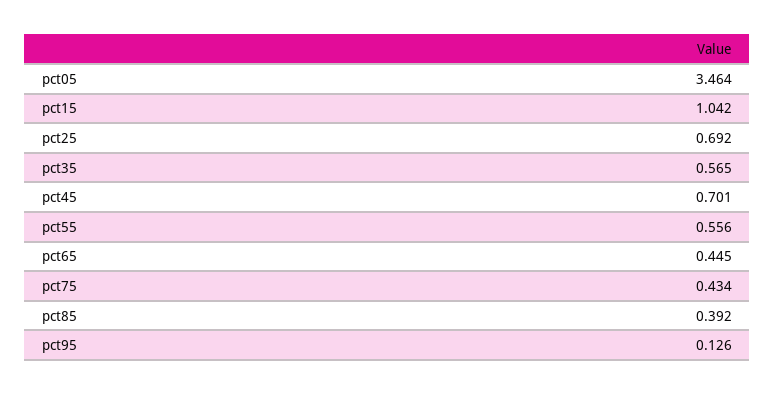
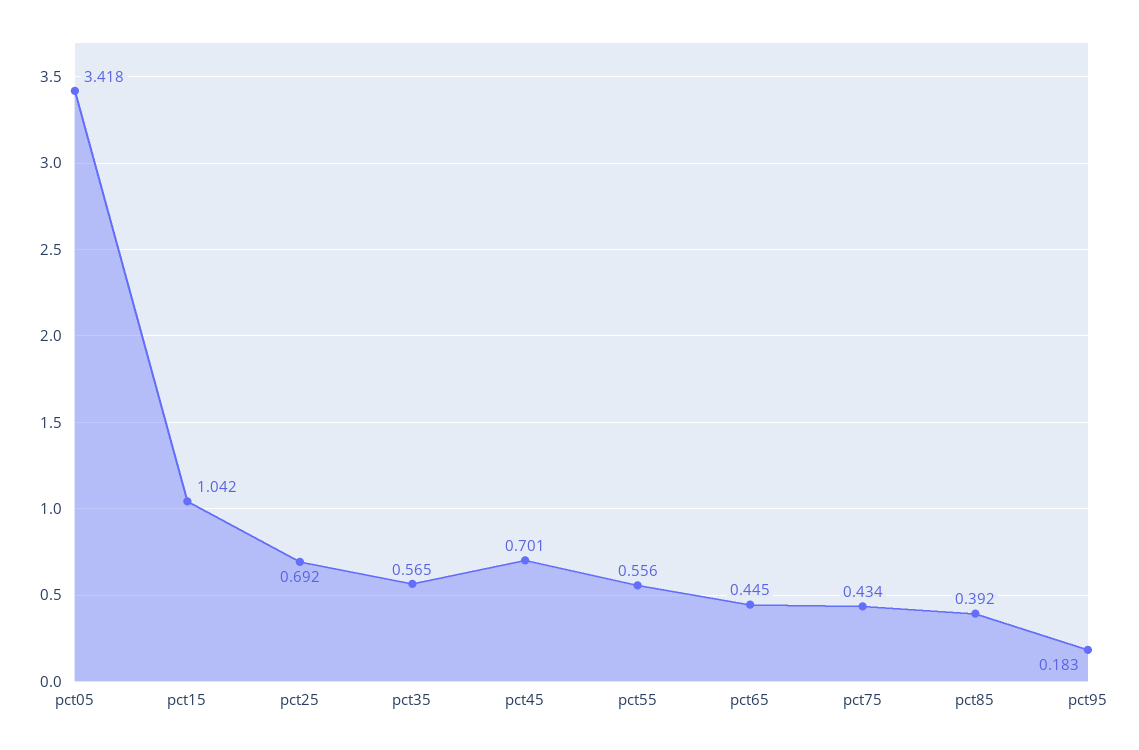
pct05: 3.464 -> 3.418
pct95: 0.126 -> 0.183

